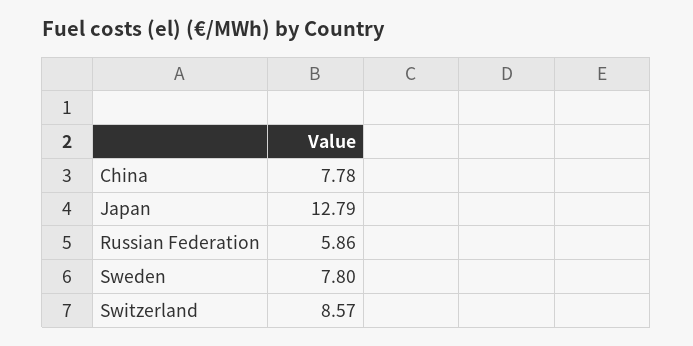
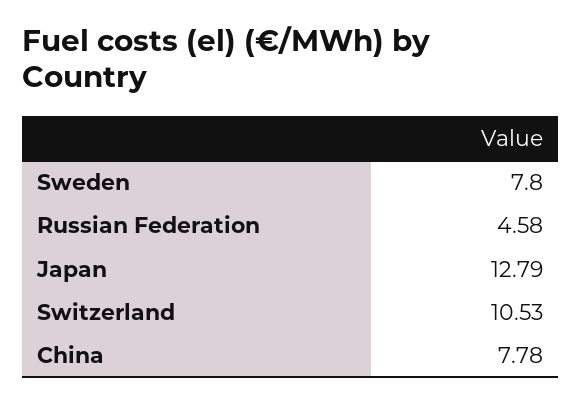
Russian Federation: 5.86 -> 4.58
Switzerland: 8.57 -> 10.53

